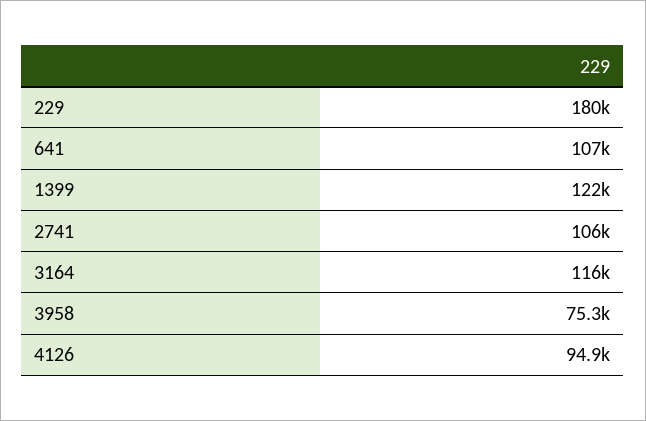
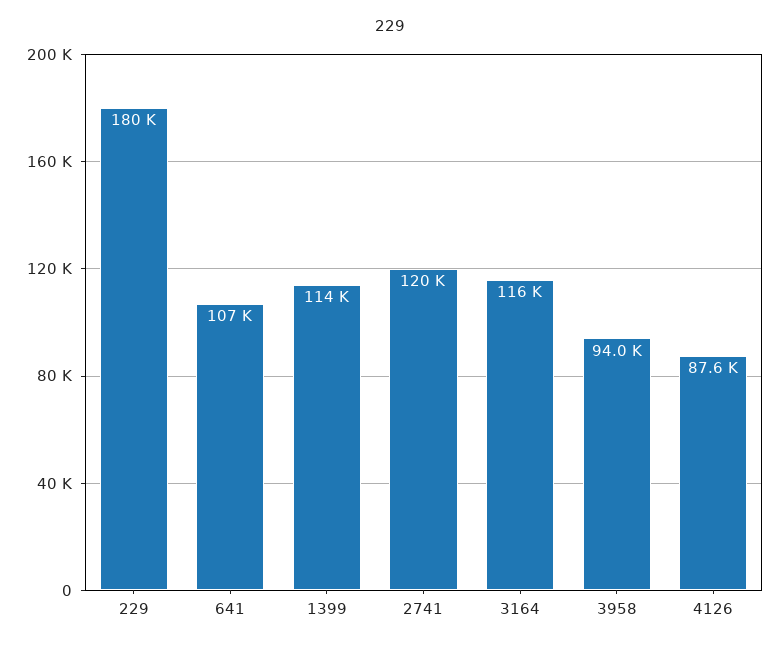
1399: 122000 -> 114000
2741: 106000 -> 120000
3958: 75300 -> 94000
4126: 94900 -> 87600

